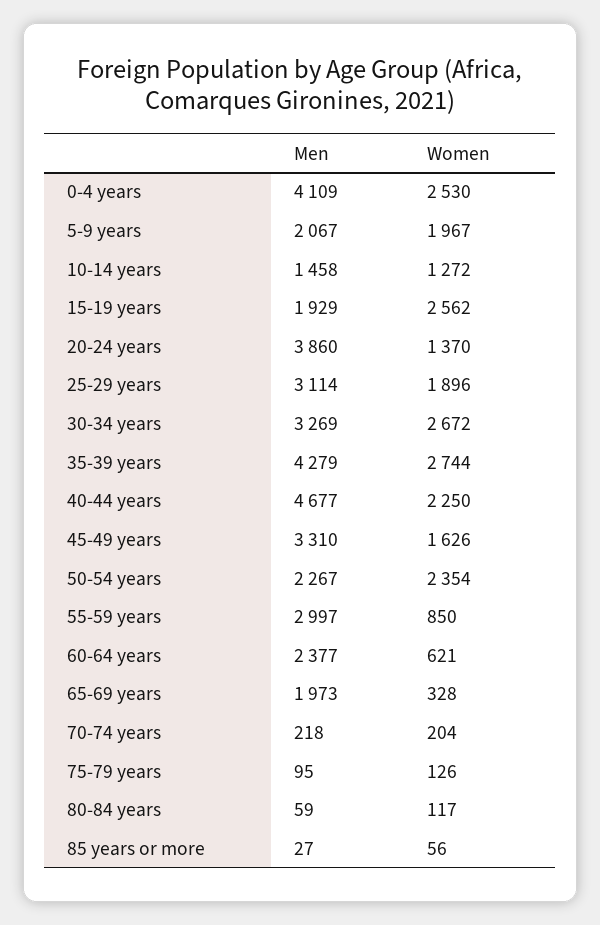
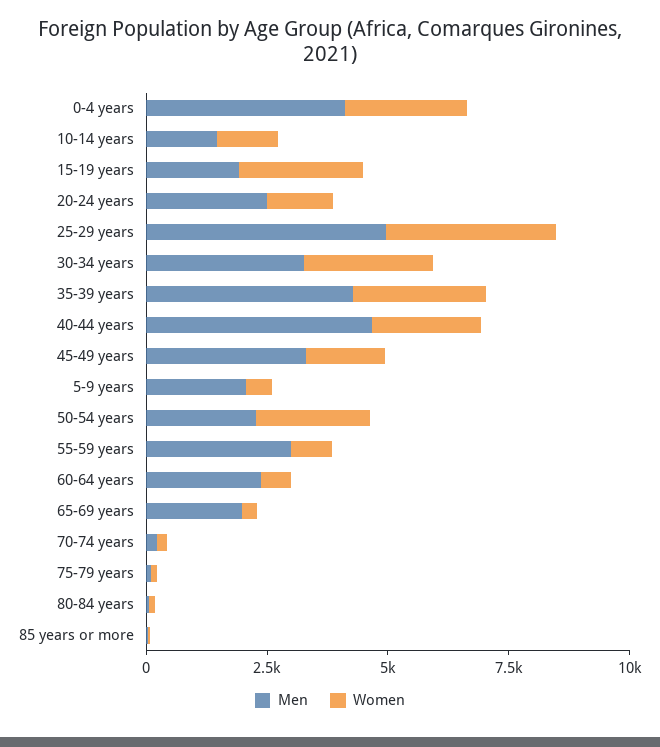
Women, 5-9 years: 1967 -> 500
Men, 20-24 years: 3860 -> 2500
Men, 25-29 years: 3114 -> 5000
Women, 25-29 years: 1896 -> 3500

